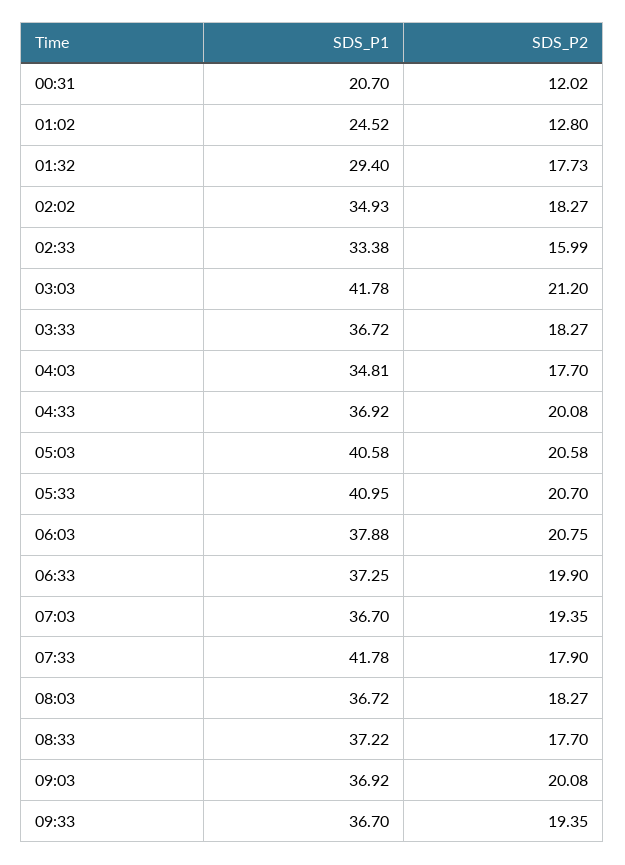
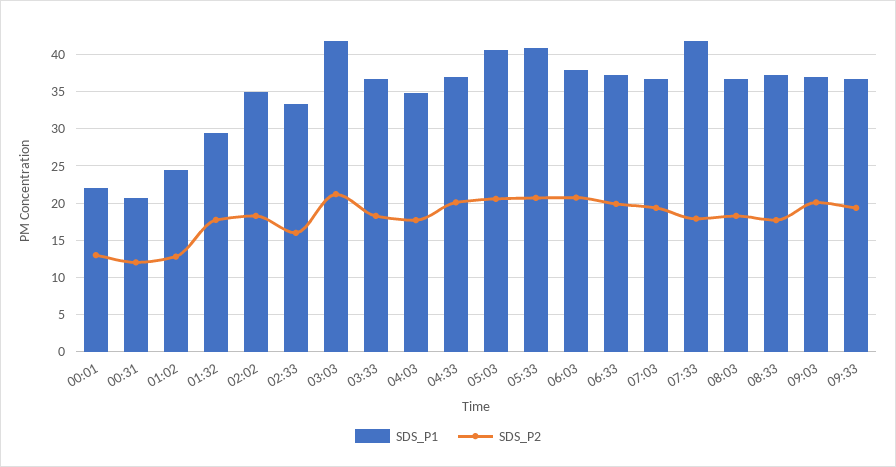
SDS_P1, 00:01: none -> 22
SDS_P2, 00:01: none -> 13

